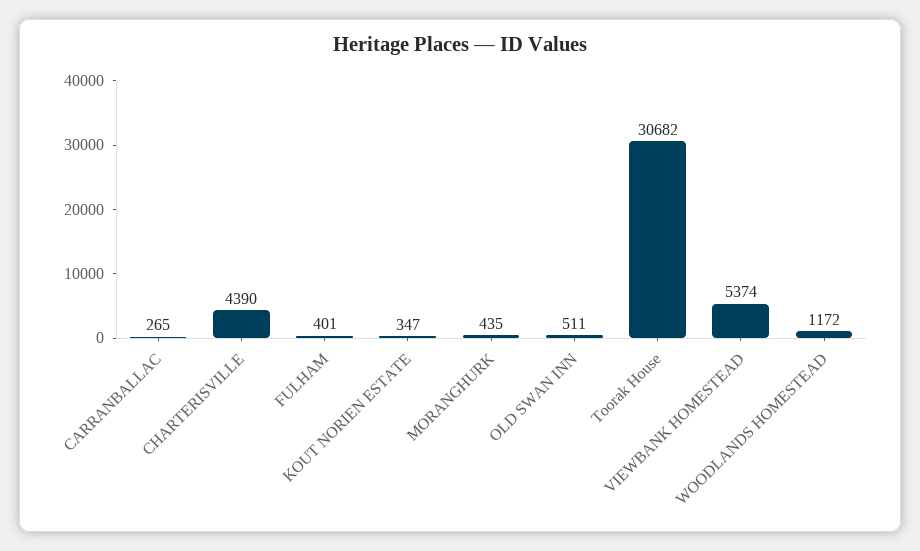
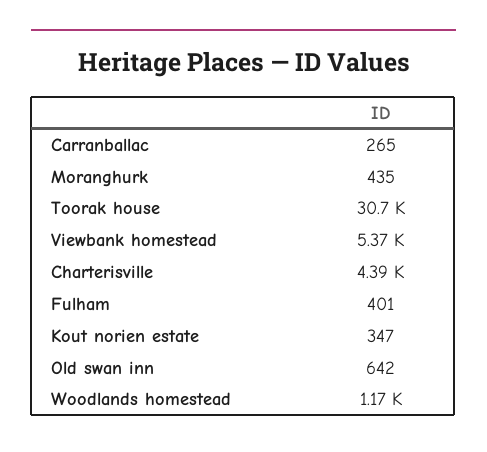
OLD SWAN INN: 511 -> 642

